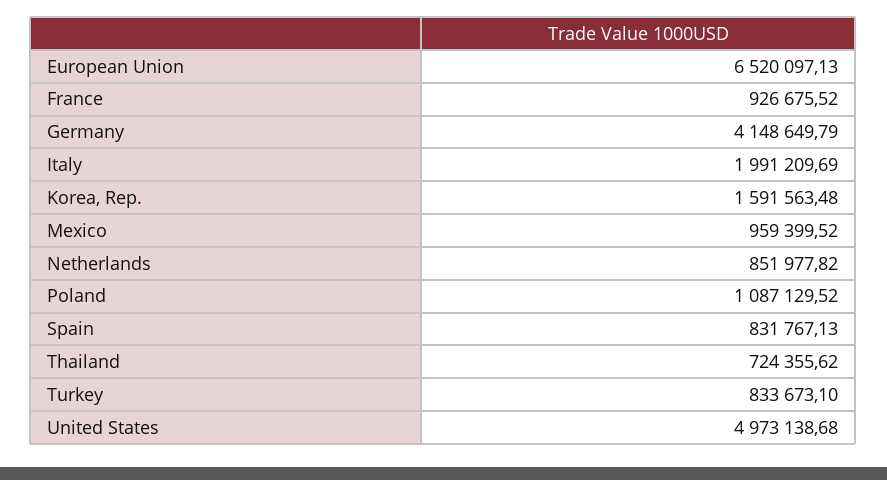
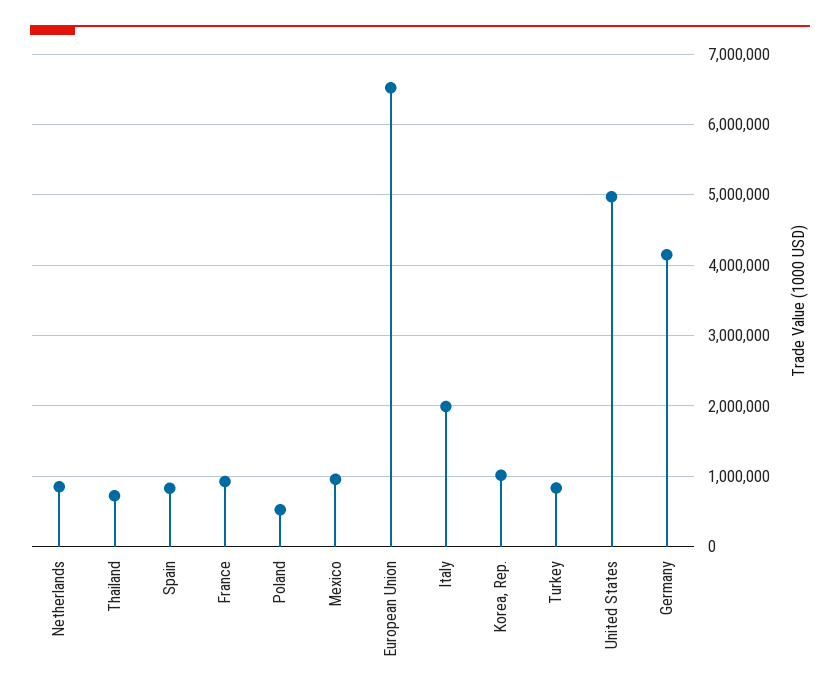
Korea, Rep.: 1591563.48 -> 1000000
Poland: 1087129.52 -> 500000

